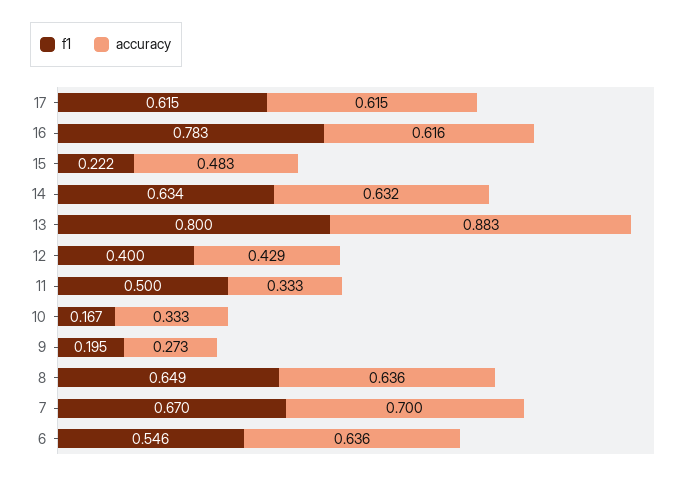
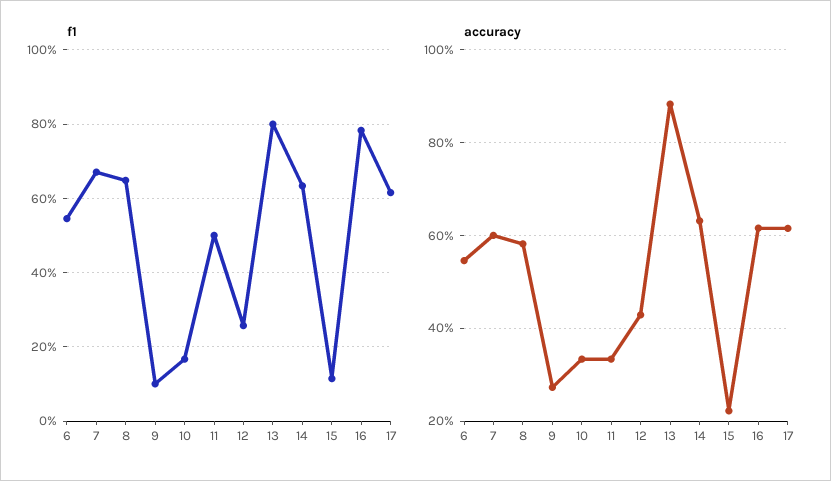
f1, 15: 0.222 -> 0.12
accuracy, 15: 0.483 -> 0.22
f1, 12: 0.4 -> 0.26
f1, 9: 0.195 -> 0.1
accuracy, 8: 0.636 -> 0.58
accuracy, 7: 0.7 -> 0.6
accuracy, 6: 0.636 -> 0.54

